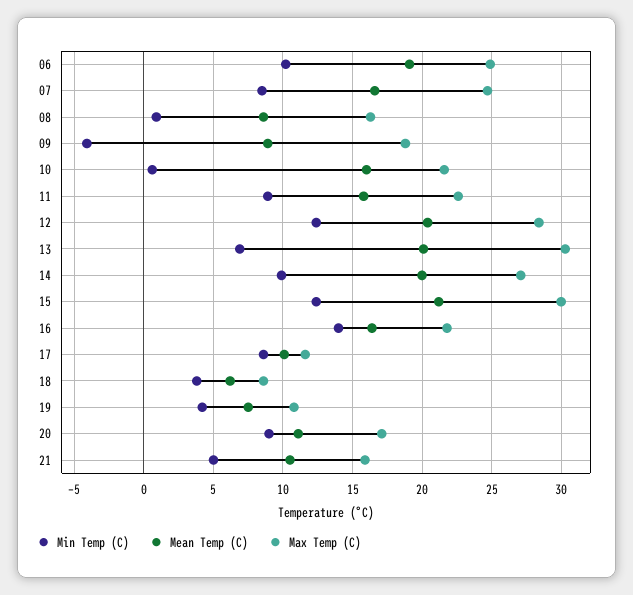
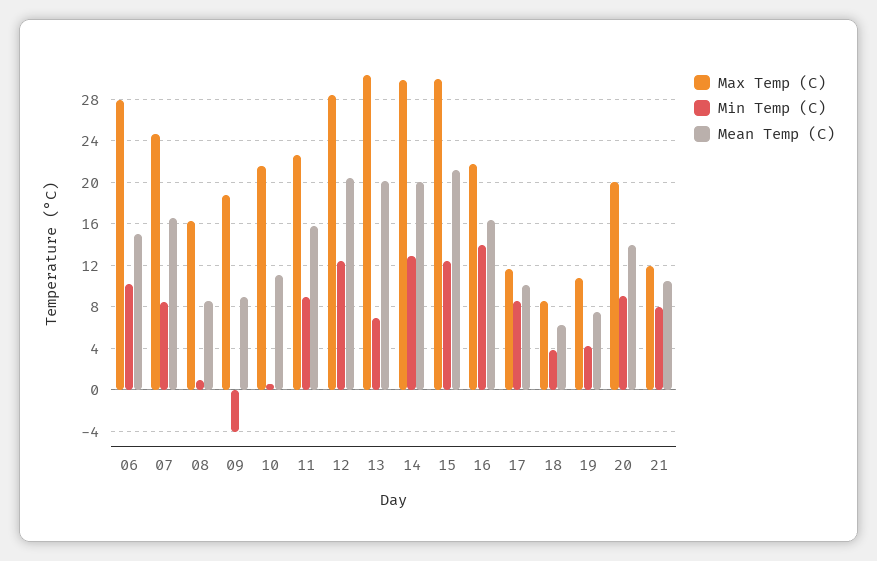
Mean Temp (C), 06: 19 -> 15
Max Temp (C), 06: 25 -> 28
Mean Temp (C), 10: 16 -> 11
Min Temp (C), 14: 10 -> 13
Max Temp (C), 14: 27 -> 30
Mean Temp (C), 20: 11 -> 14
Max Temp (C), 20: 17 -> 20
Min Temp (C), 21: 5 -> 8
Max Temp (C), 21: 16 -> 12

